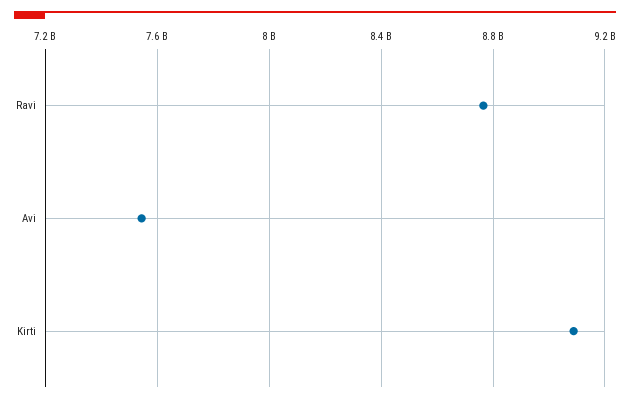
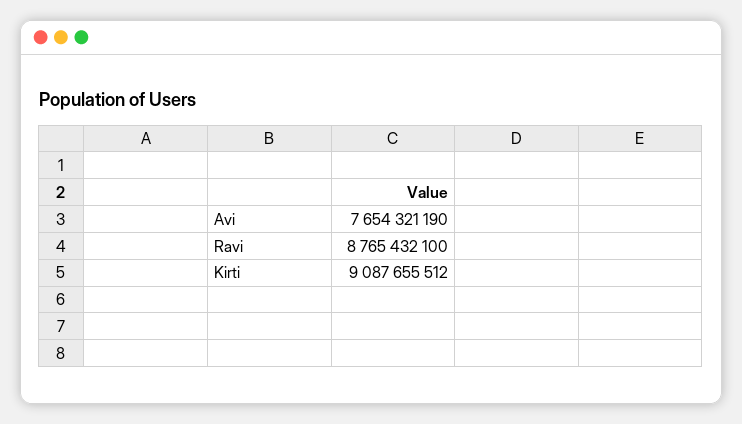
Avi: 7550000000 -> 7654321190

